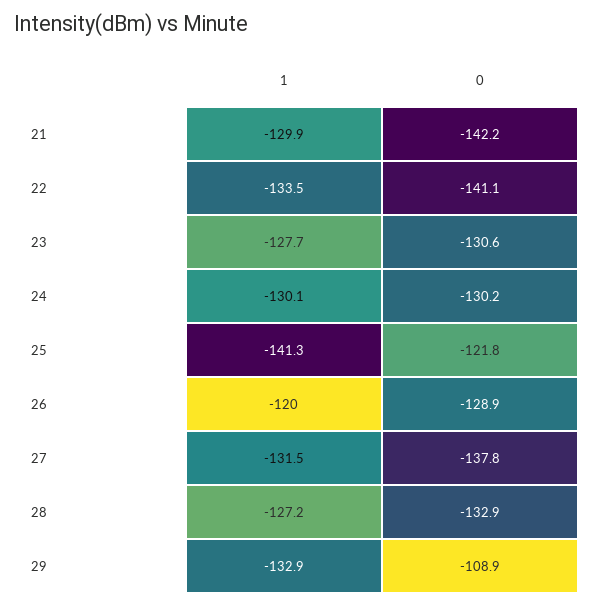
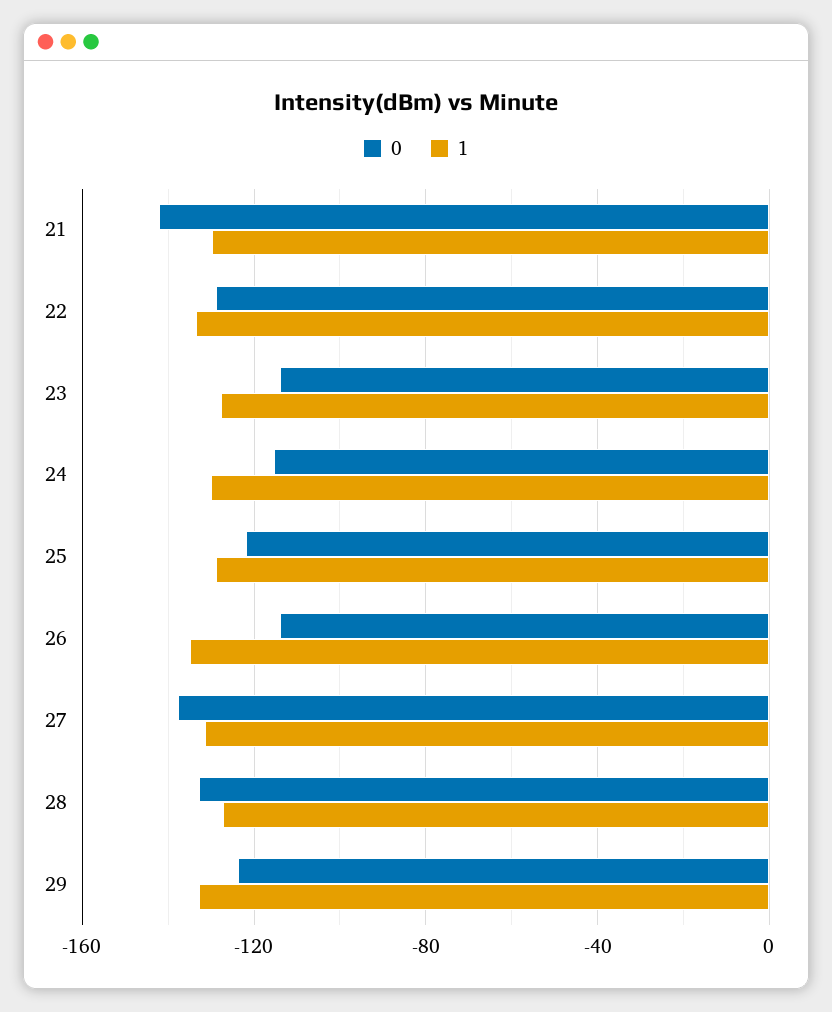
0, 22: -141.1 -> -130
0, 23: -130.6 -> -115
0, 24: -130.2 -> -115
1, 25: -141.3 -> -130
1, 26: -120 -> -135
0, 26: -128.9 -> -115
0, 29: -108.9 -> -125

